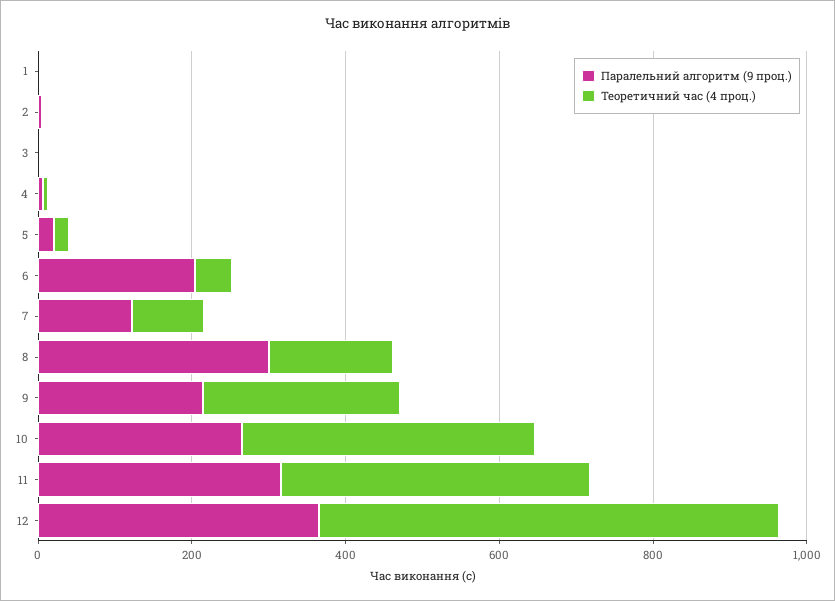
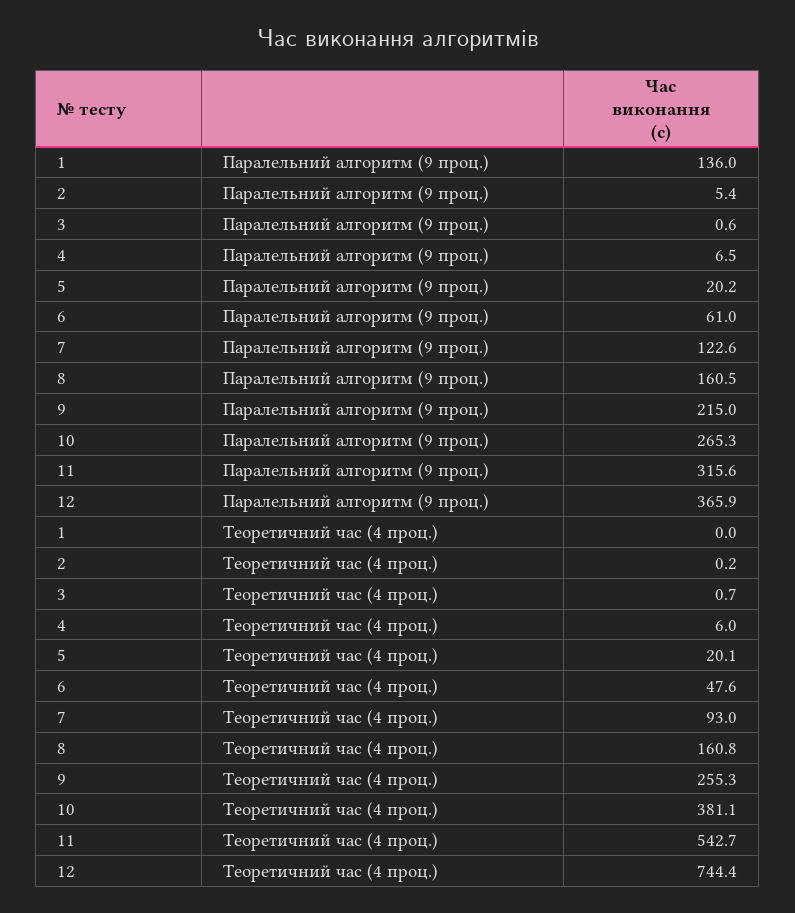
Паралельний алгоритм (9 проц.), 1: 0 -> 136
Паралельний алгоритм (9 проц.), 6: 200 -> 61
Паралельний алгоритм (9 проц.), 8: 300 -> 160.5
Теоретичний час (4 проц.), 11: 400 -> 542.7
Теоретичний час (4 проц.), 12: 600 -> 744.4

